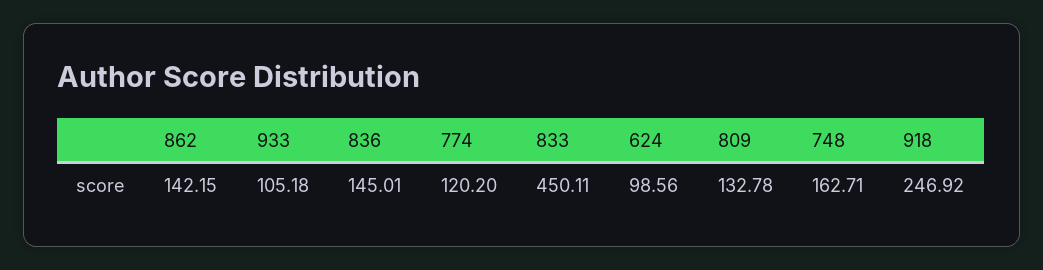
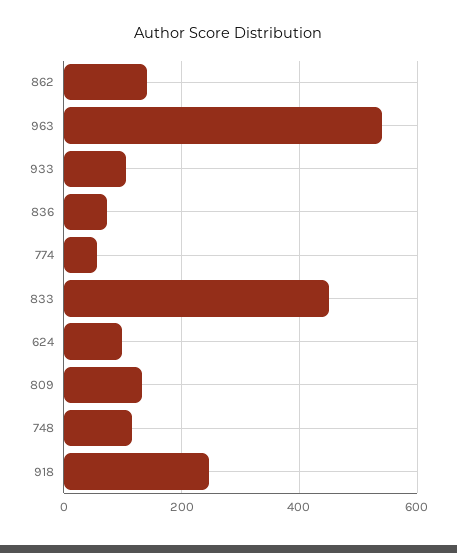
836: 145.01 -> 80
774: 120.2 -> 60
748: 162.71 -> 120
963: none -> 540

